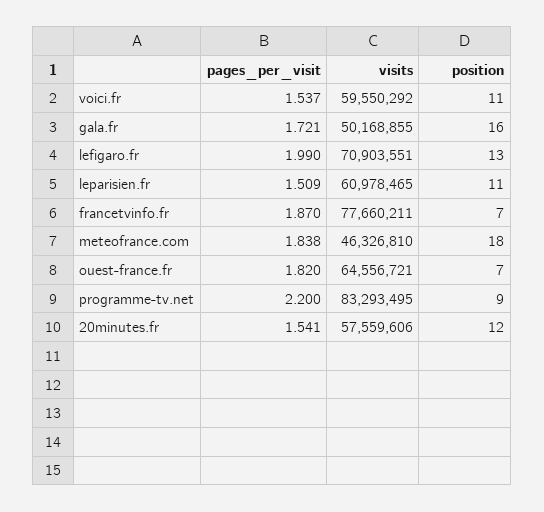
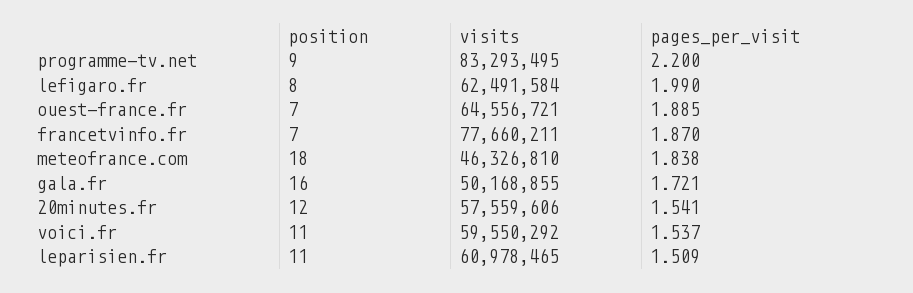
visits, lefigaro.fr: 70903551 -> 62491584
position, lefigaro.fr: 13 -> 8
pages_per_visit, ouest-france.fr: 1.82 -> 1.885

